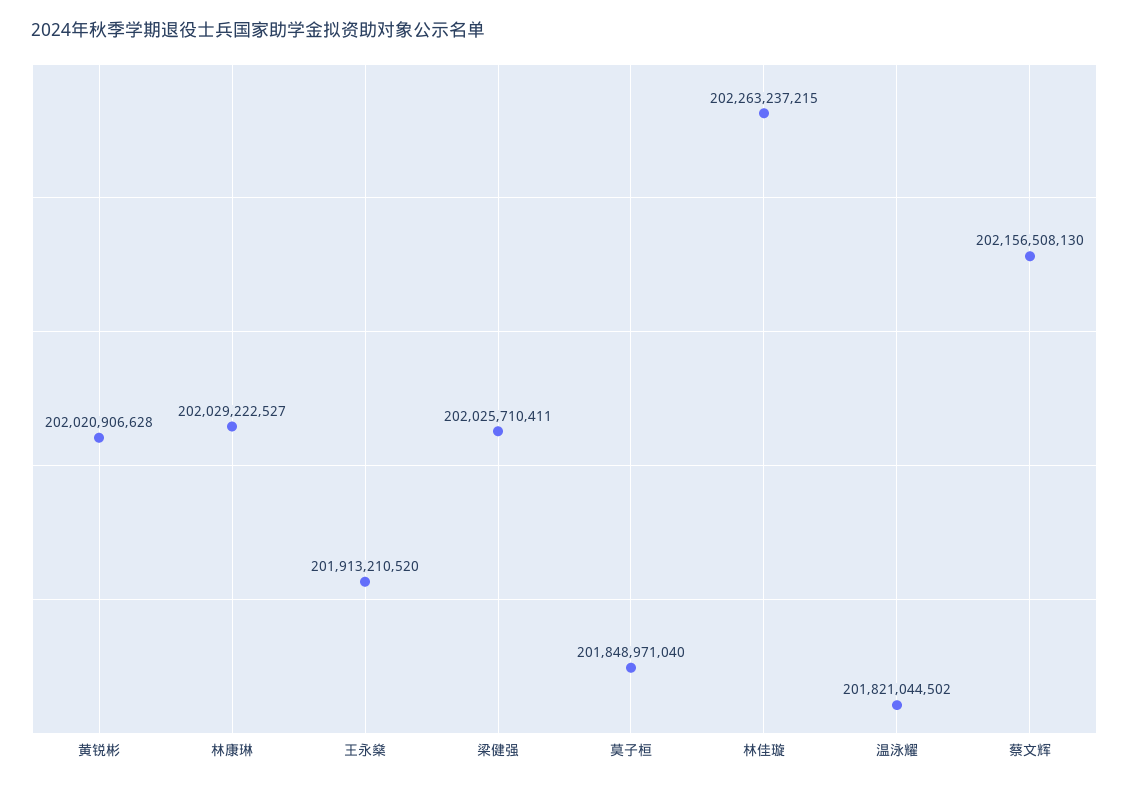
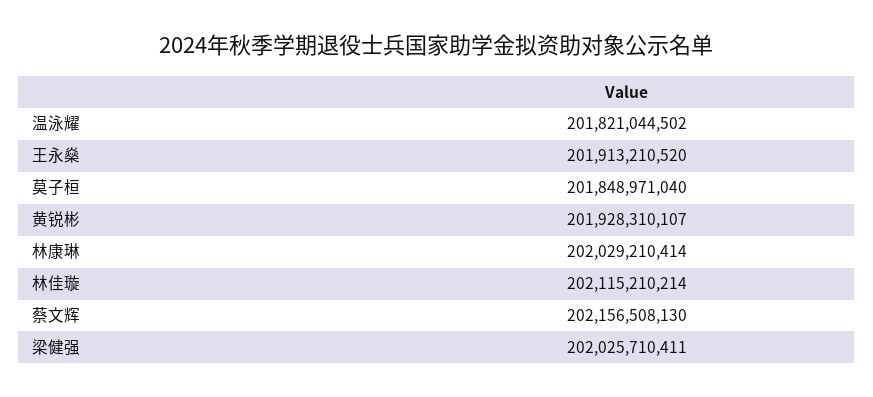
黄锐彬: 202020906628 -> 201928310107
林康琳: 202029222527 -> 202029210414
林佳璇: 202263237215 -> 202115210214

